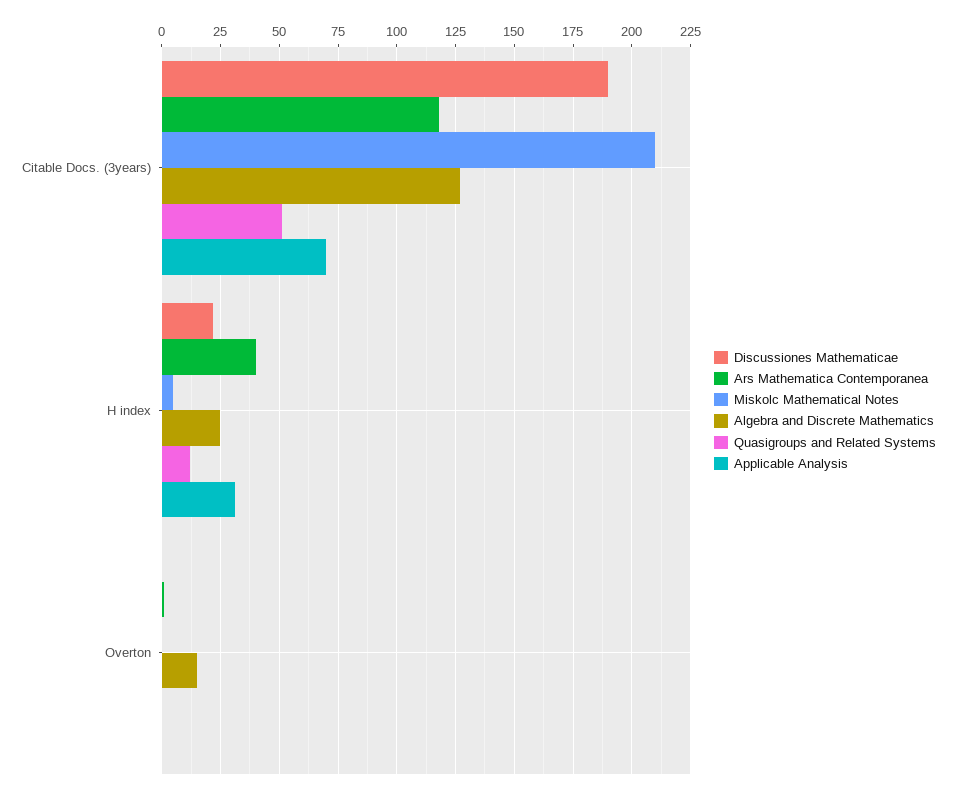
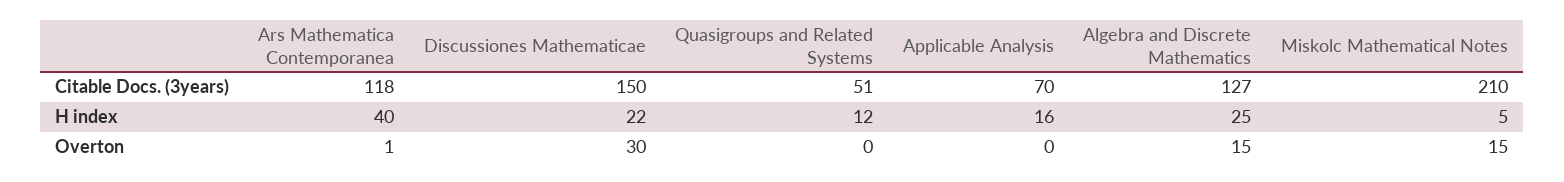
Discussiones Mathematicae, Citable Docs. (3years): 190 -> 150
Applicable Analysis, H index: 30 -> 16
Discussiones Mathematicae, Overton: 0 -> 30
Miskolc Mathematical Notes, Overton: 0 -> 15

